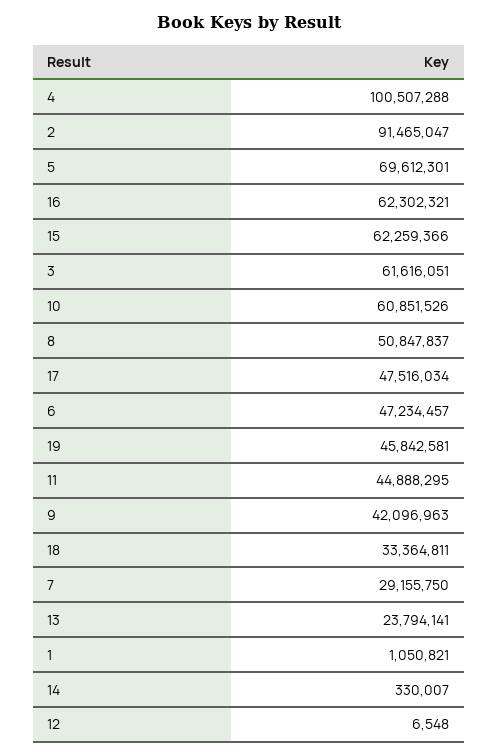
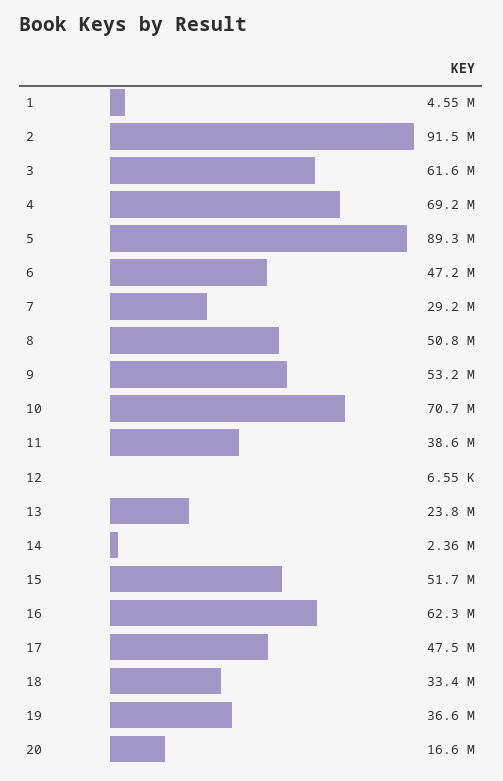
4: 100507288 -> 69200000
5: 69612301 -> 89300000
15: 62259366 -> 51700000
10: 60851526 -> 70700000
19: 45842581 -> 36600000
11: 44888295 -> 38600000
9: 42096963 -> 53200000
1: 1050821 -> 4550000
14: 330007 -> 2360000
20: none -> 16600000

